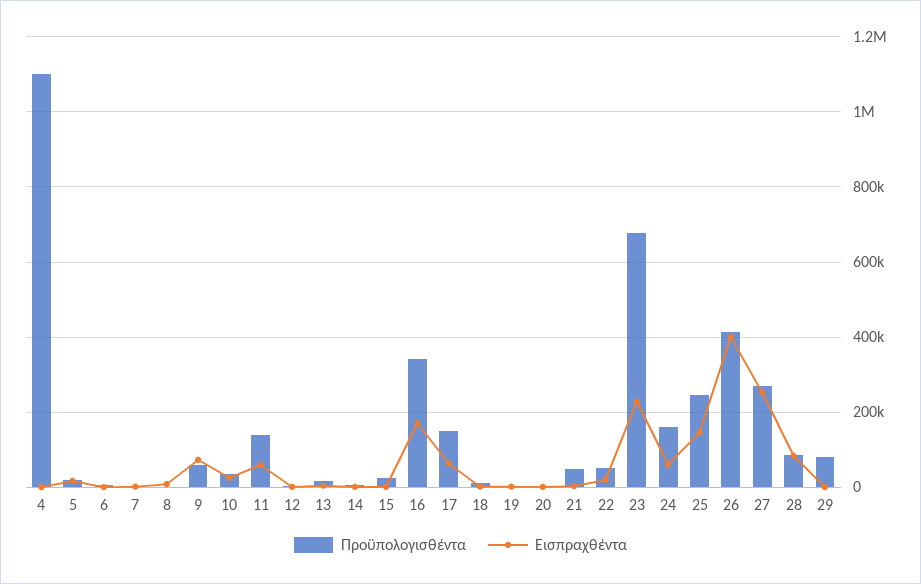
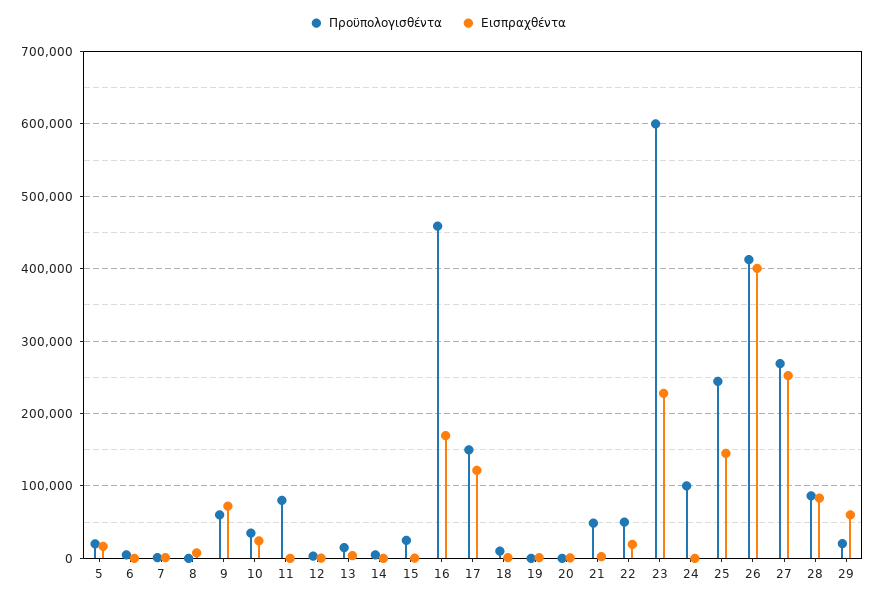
Προϋπολογισθέντα, 4: 1100000 -> none
Εισπραχθέντα, 4: 0 -> none
Προϋπολογισθέντα, 11: 140000 -> 80000
Εισπραχθέντα, 11: 60000 -> 0
Προϋπολογισθέντα, 16: 340000 -> 460000
Εισπραχθέντα, 17: 60000 -> 120000
Προϋπολογισθέντα, 23: 680000 -> 600000
Προϋπολογισθέντα, 24: 160000 -> 100000
Εισπραχθέντα, 24: 60000 -> 0
Προϋπολογισθέντα, 29: 80000 -> 20000
Εισπραχθέντα, 29: 0 -> 60000

